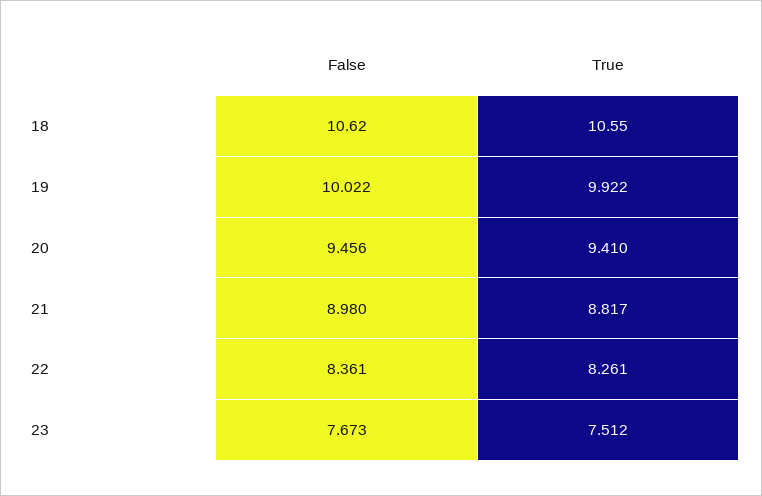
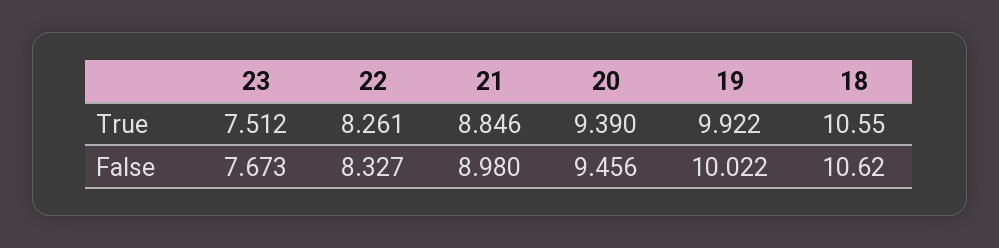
True, 20: 9.41 -> 9.39
True, 21: 8.817 -> 8.846
False, 22: 8.361 -> 8.327

